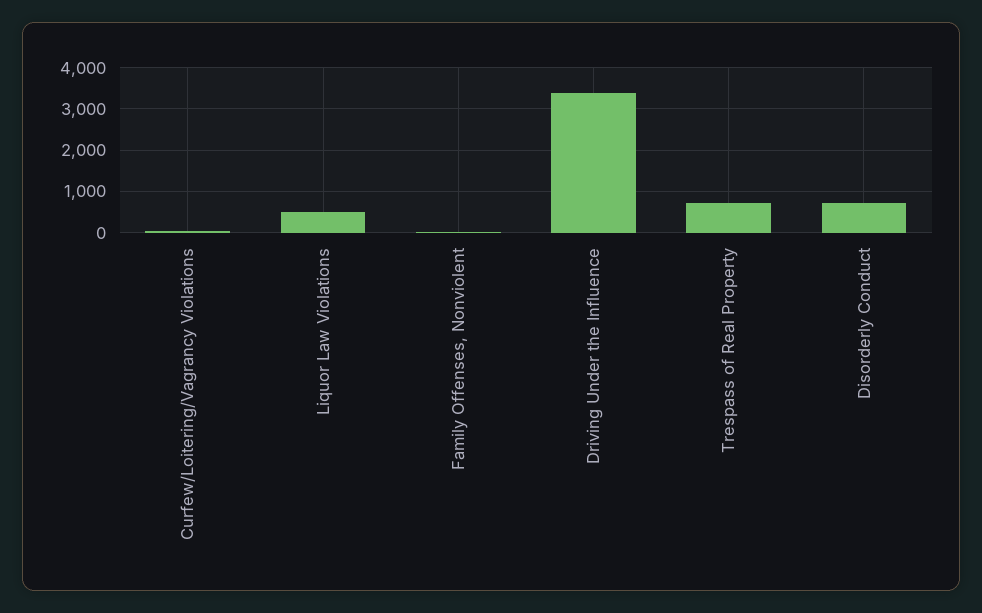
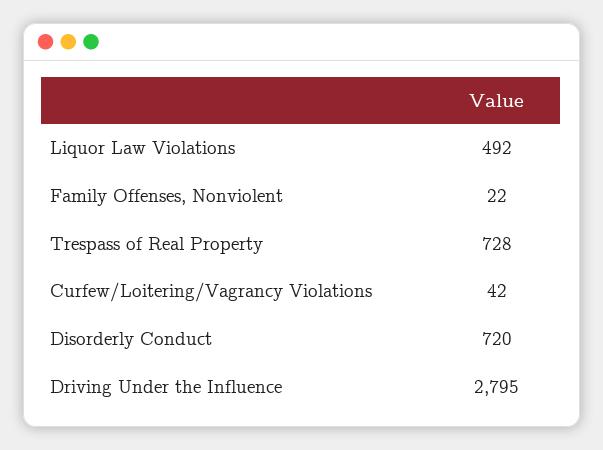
Driving Under the Influence: 3400 -> 2795

